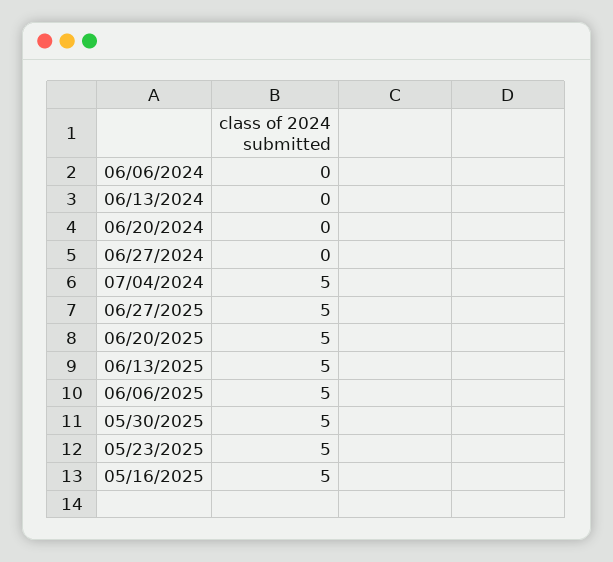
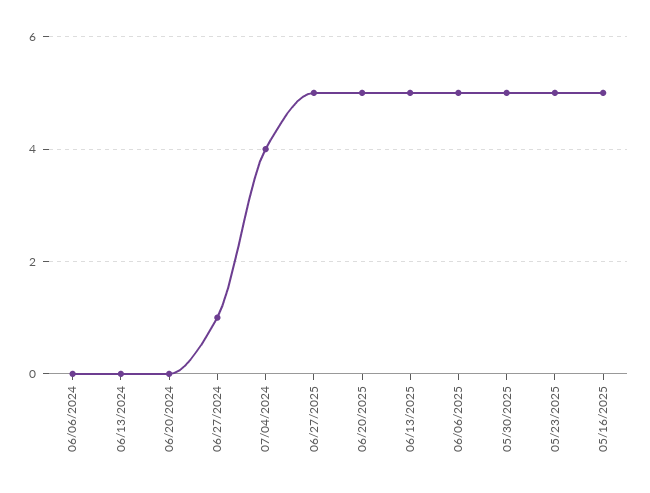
06/27/2024: 0 -> 1
07/04/2024: 5 -> 4

